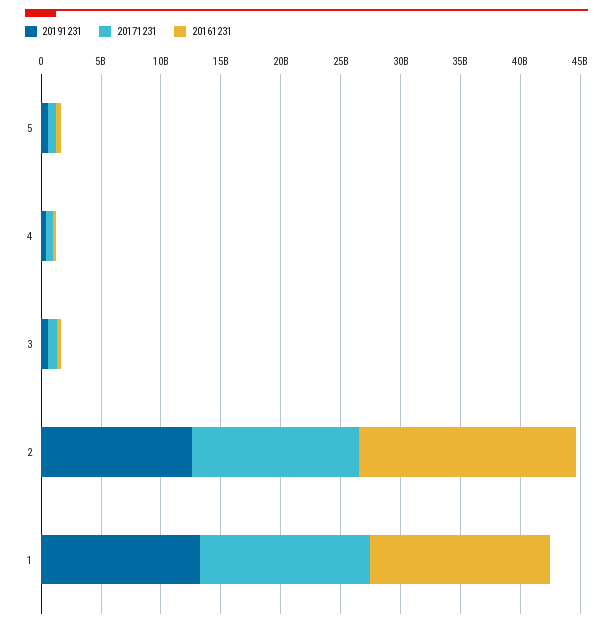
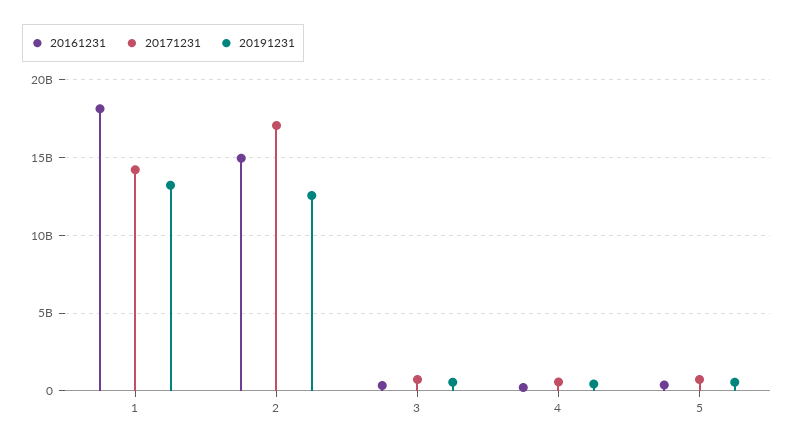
20171231, 2: 14000000000 -> 17000000000
20161231, 2: 18000000000 -> 15000000000
20161231, 1: 15000000000 -> 18000000000

